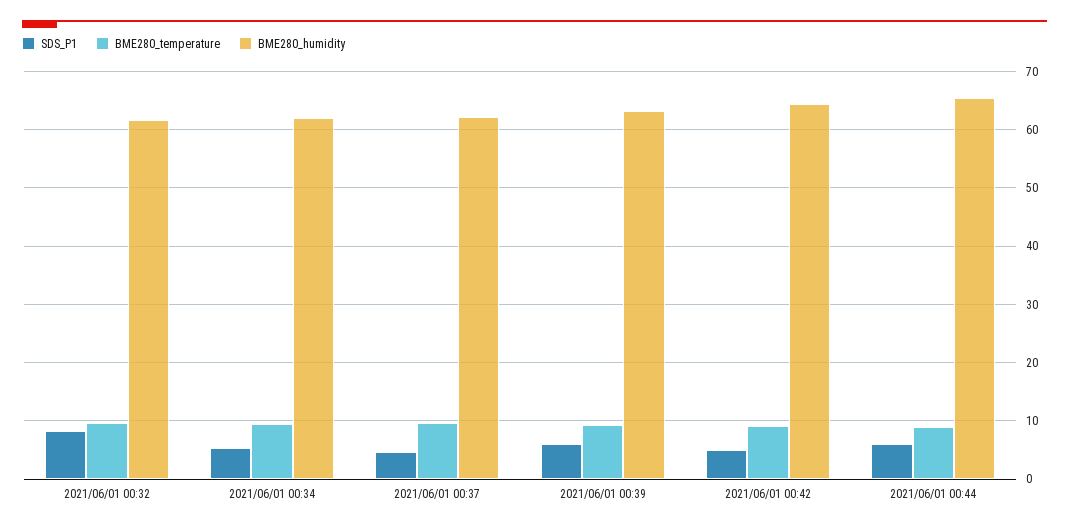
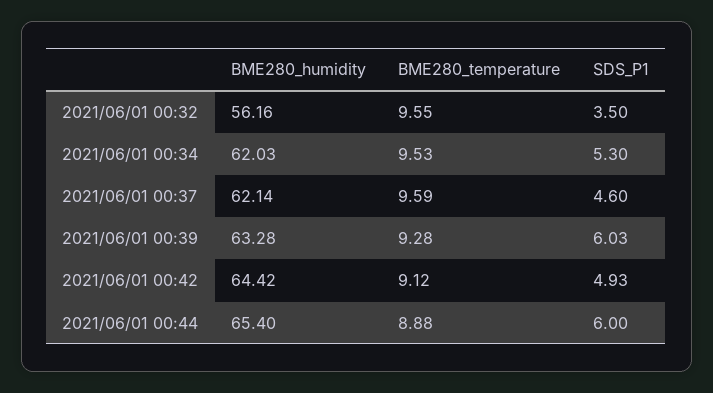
SDS_P1, 2021/06/01 00:32: 8 -> 3.5
BME280_humidity, 2021/06/01 00:32: 62 -> 56.16

